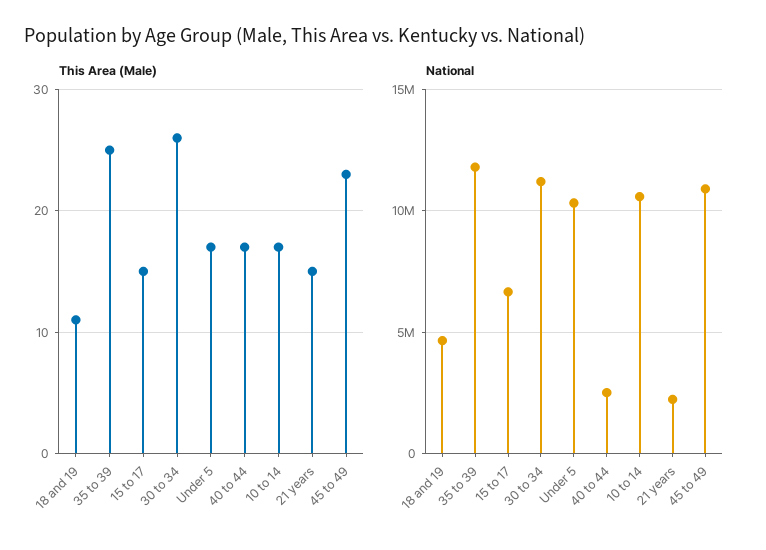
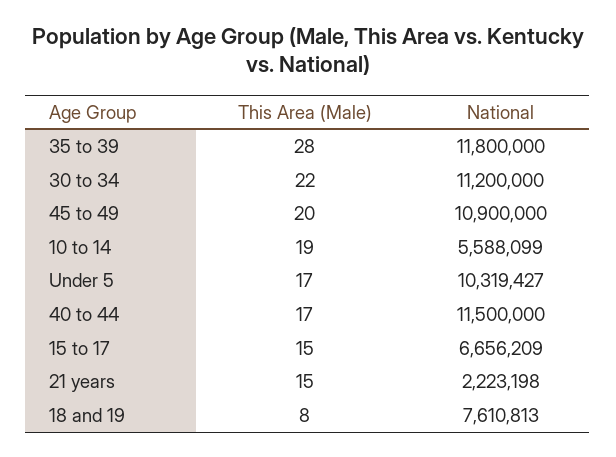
This Area (Male), 18 and 19: 11 -> 8
This Area (Male), 35 to 39: 25 -> 28
This Area (Male), 30 to 34: 26 -> 22
This Area (Male), 10 to 14: 17 -> 19
This Area (Male), 45 to 49: 23 -> 20
National, 18 and 19: 4500000 -> 7610813
National, 40 to 44: 2500000 -> 11500000
National, 10 to 14: 10500000 -> 5588099

